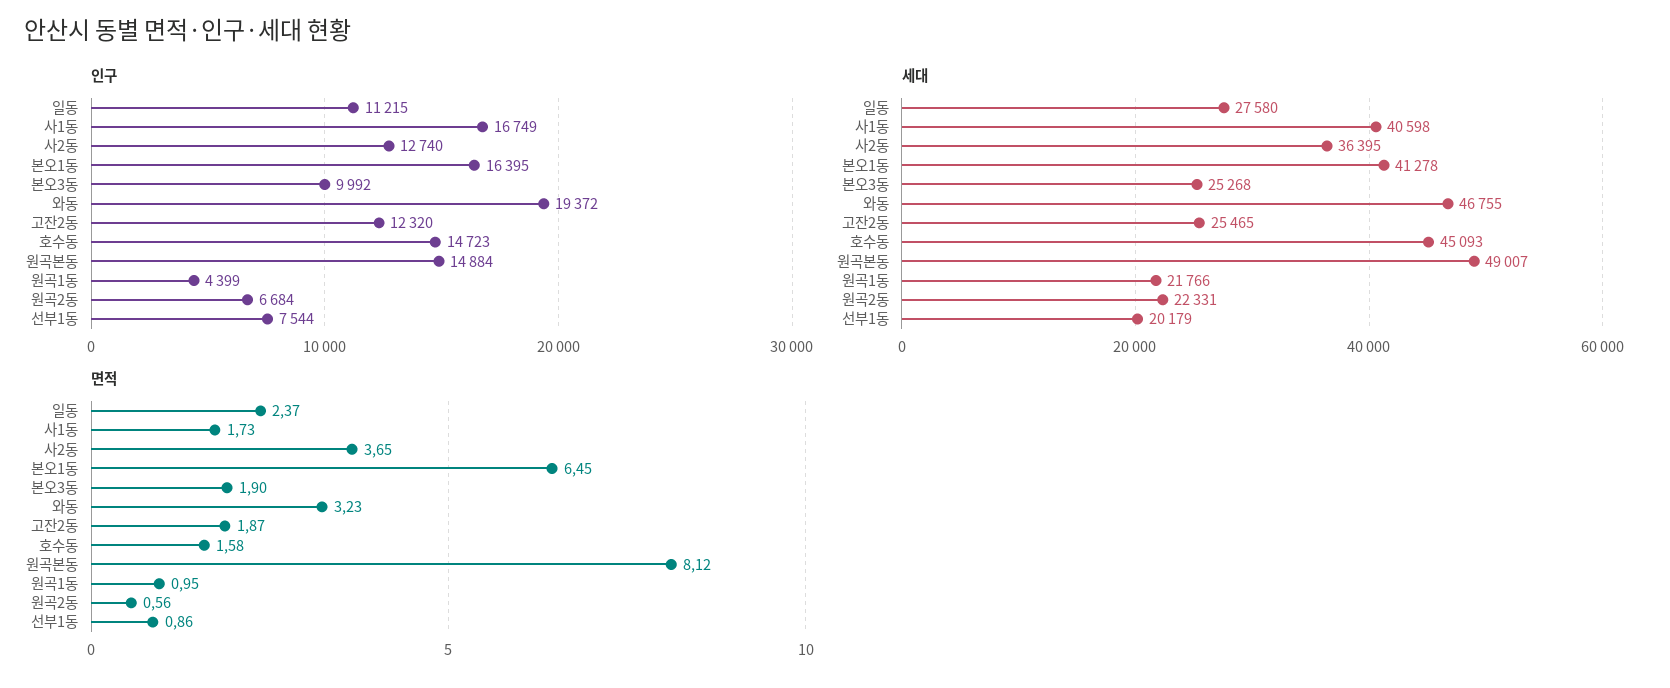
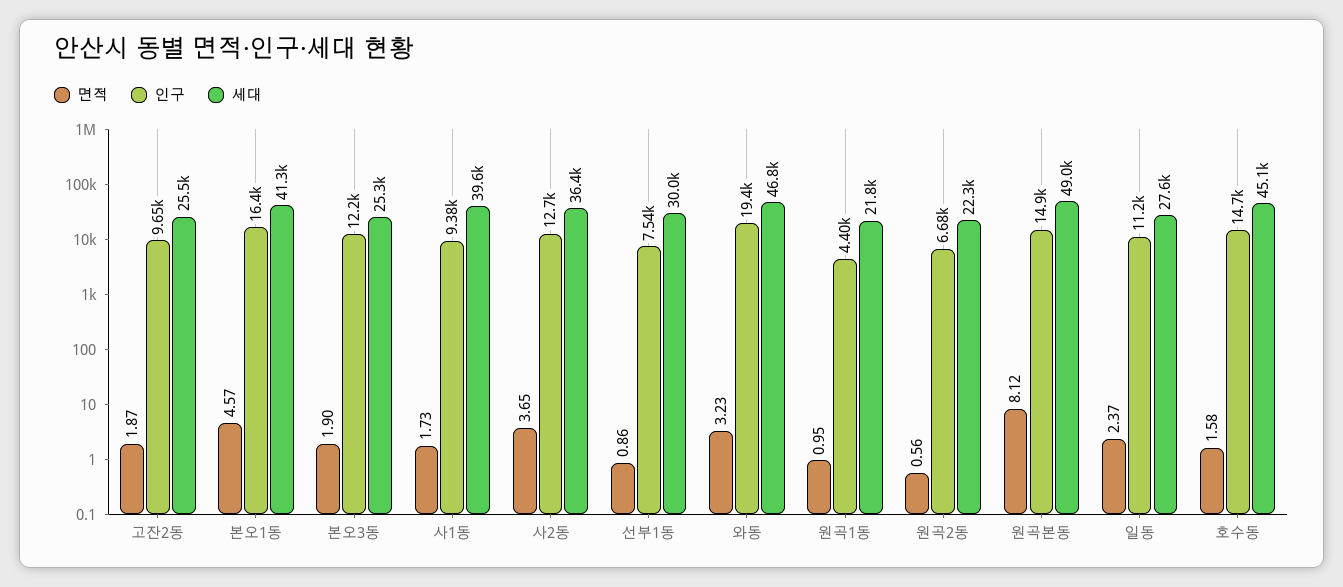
인구, 사1동: 16749 -> 9380
인구, 본오3동: 9992 -> 12200
인구, 고잔2동: 12320 -> 9650
세대, 사1동: 40598 -> 39600
세대, 선부1동: 20179 -> 30000
면적, 본오1동: 6.45 -> 4.57

